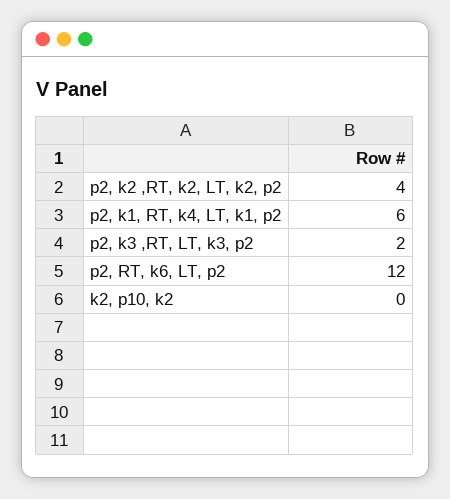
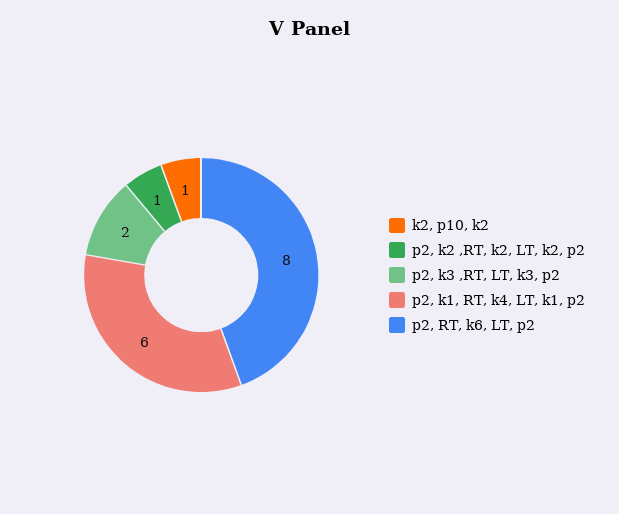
p2, k2 ,RT, k2, LT, k2, p2: 4 -> 1
p2, RT, k6, LT, p2: 12 -> 8
k2, p10, k2: 0 -> 1

